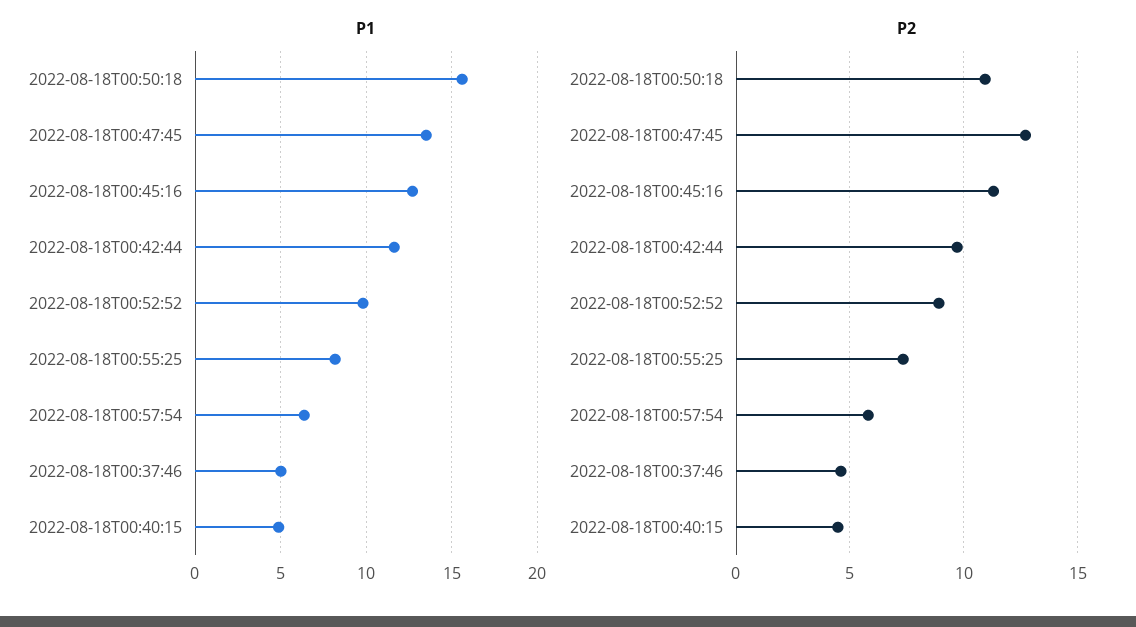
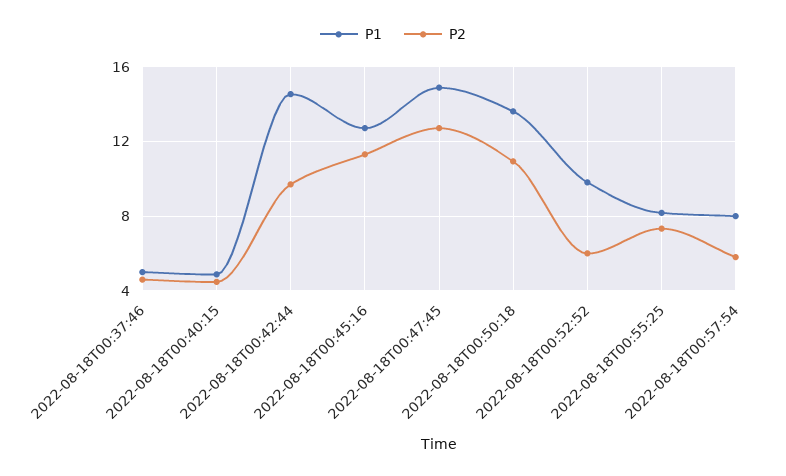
P1, 2022-08-18T00:50:18: 15.5 -> 13.5
P1, 2022-08-18T00:47:45: 13.5 -> 15
P1, 2022-08-18T00:42:44: 11.5 -> 14.5
P1, 2022-08-18T00:57:54: 6.5 -> 8
P2, 2022-08-18T00:52:52: 9 -> 6

